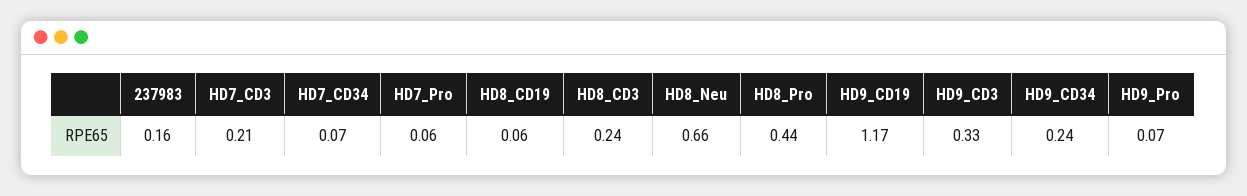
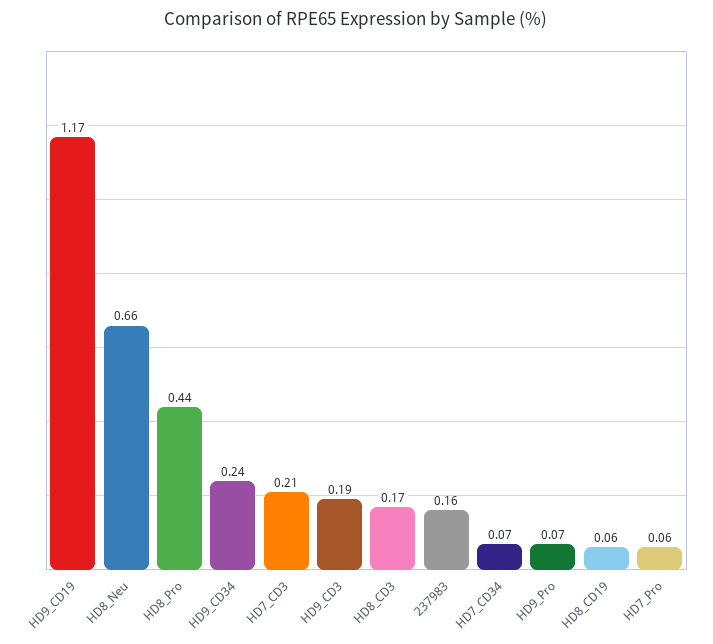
HD8_CD3: 0.24 -> 0.17
HD9_CD3: 0.33 -> 0.19

